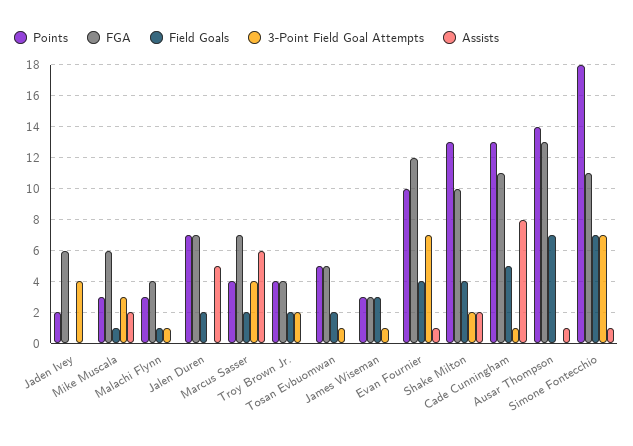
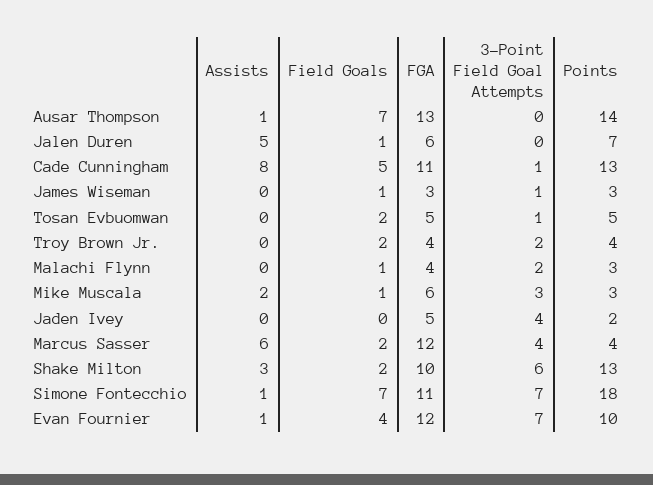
FGA, Jaden Ivey: 6 -> 5
3-Point Field Goal Attempts, Malachi Flynn: 1 -> 2
FGA, Jalen Duren: 7 -> 6
Field Goals, Jalen Duren: 2 -> 1
FGA, Marcus Sasser: 7 -> 12
Field Goals, James Wiseman: 3 -> 1
Field Goals, Shake Milton: 4 -> 2
3-Point Field Goal Attempts, Shake Milton: 2 -> 6
Assists, Shake Milton: 2 -> 3

